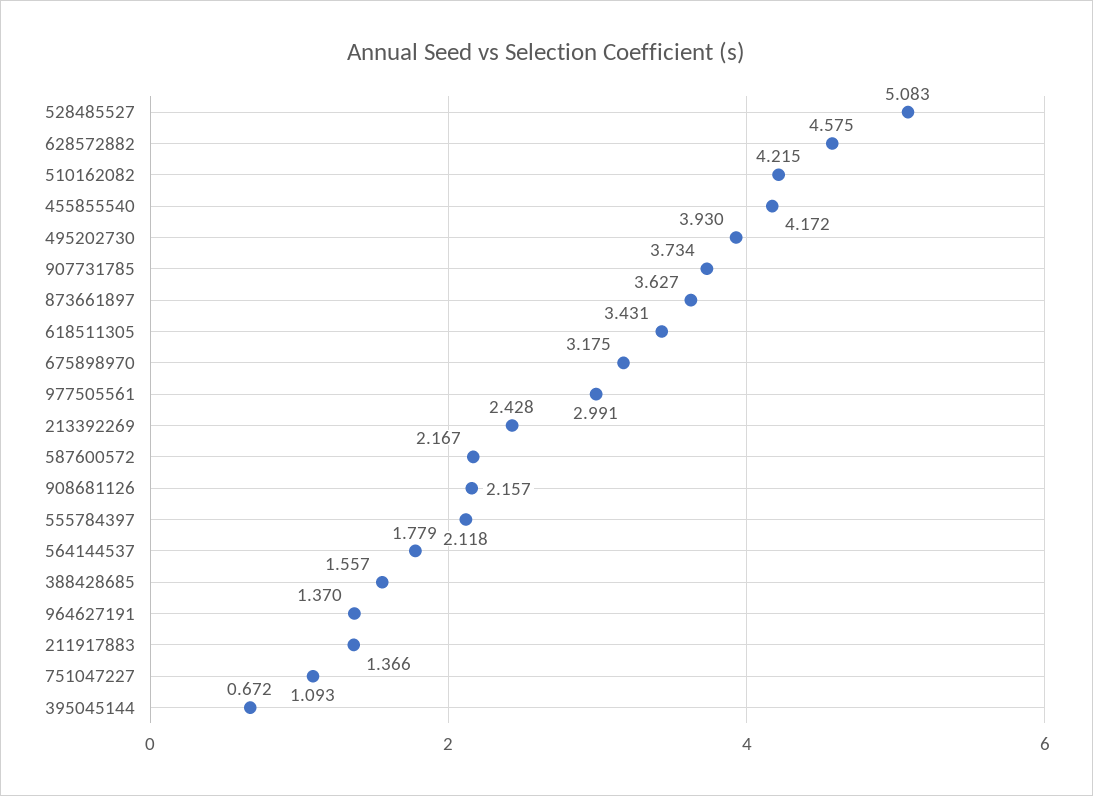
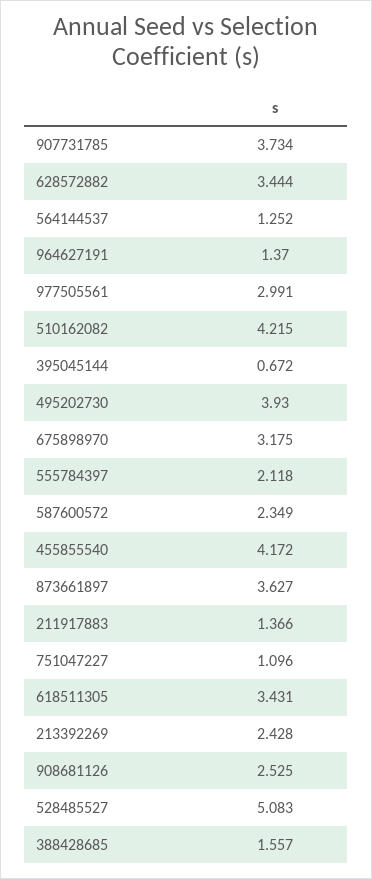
628572882: 4.575 -> 3.444
587600572: 2.167 -> 2.349
908681126: 2.157 -> 2.525
564144537: 1.779 -> 1.252
751047227: 1.093 -> 1.096

